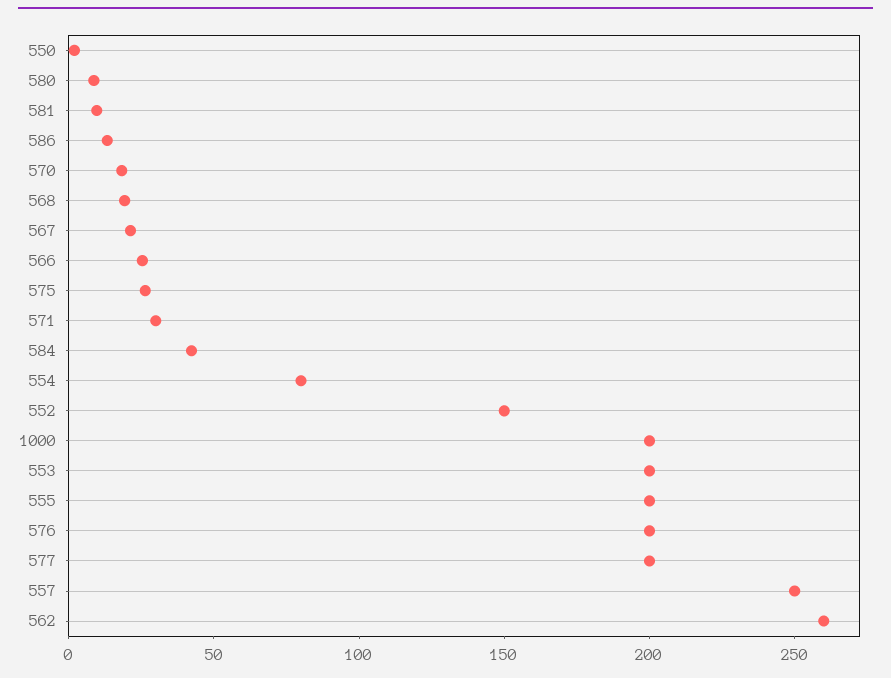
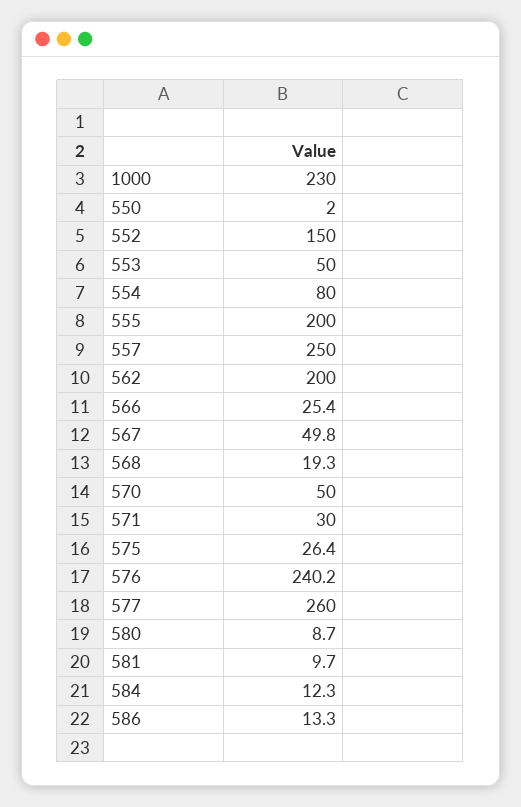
570: 20 -> 50
567: 20 -> 49.8
584: 40 -> 12.3
1000: 200 -> 230
553: 200 -> 50
576: 200 -> 240.2
577: 200 -> 260
562: 260 -> 200

